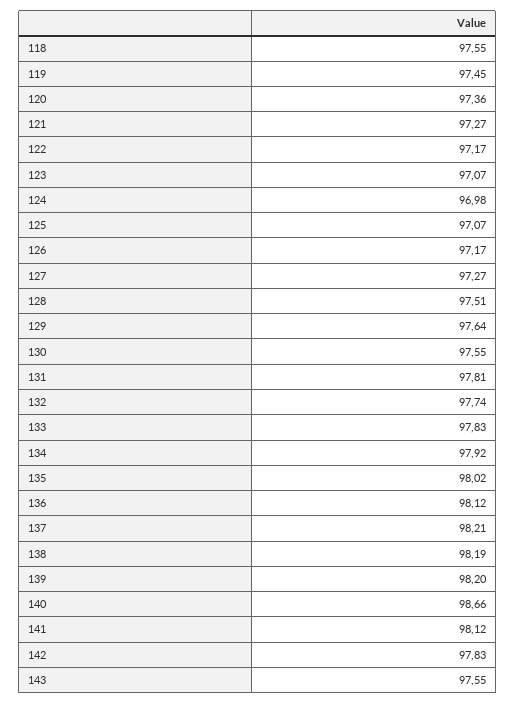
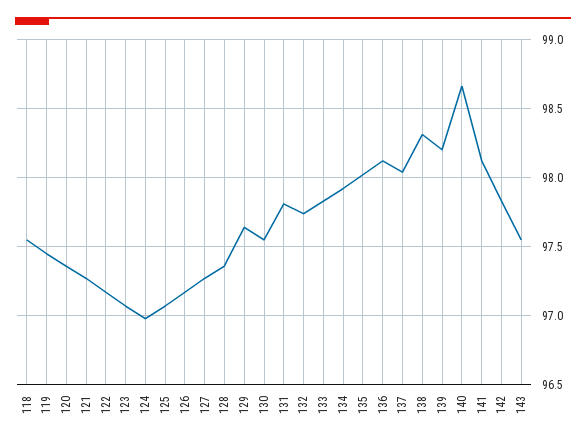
128: 97.51 -> 97.35
137: 98.21 -> 98.05
138: 98.19 -> 98.3

